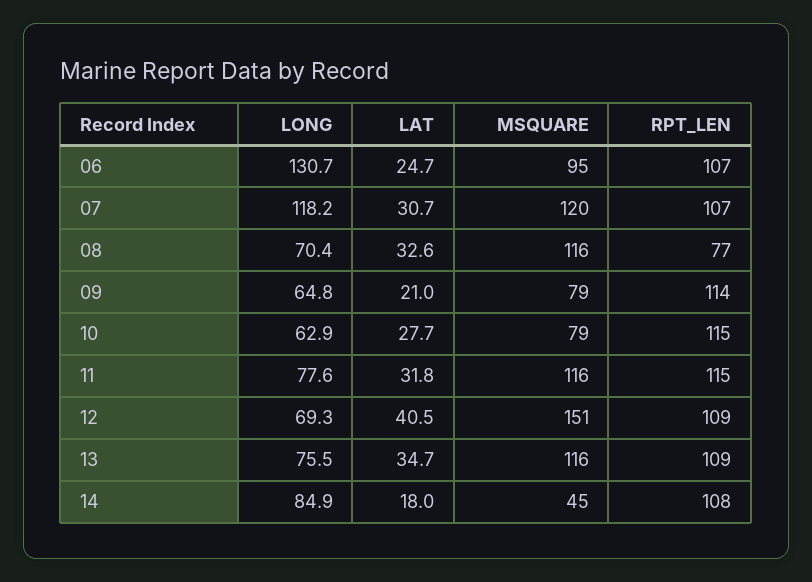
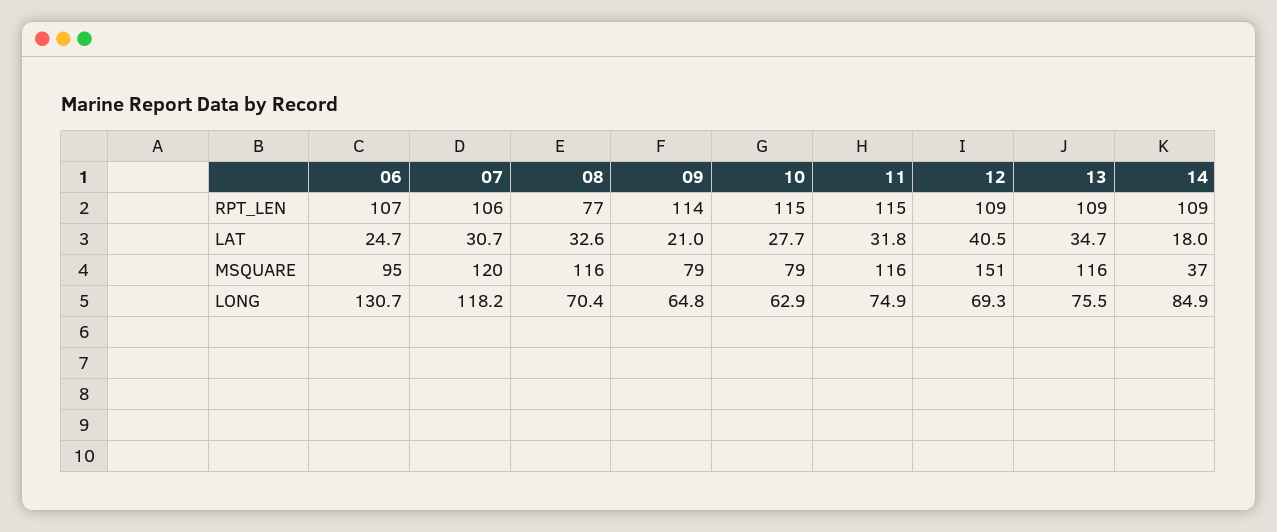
RPT_LEN, 07: 107 -> 106
LONG, 11: 77.6 -> 74.9
MSQUARE, 14: 45 -> 37
RPT_LEN, 14: 108 -> 109

